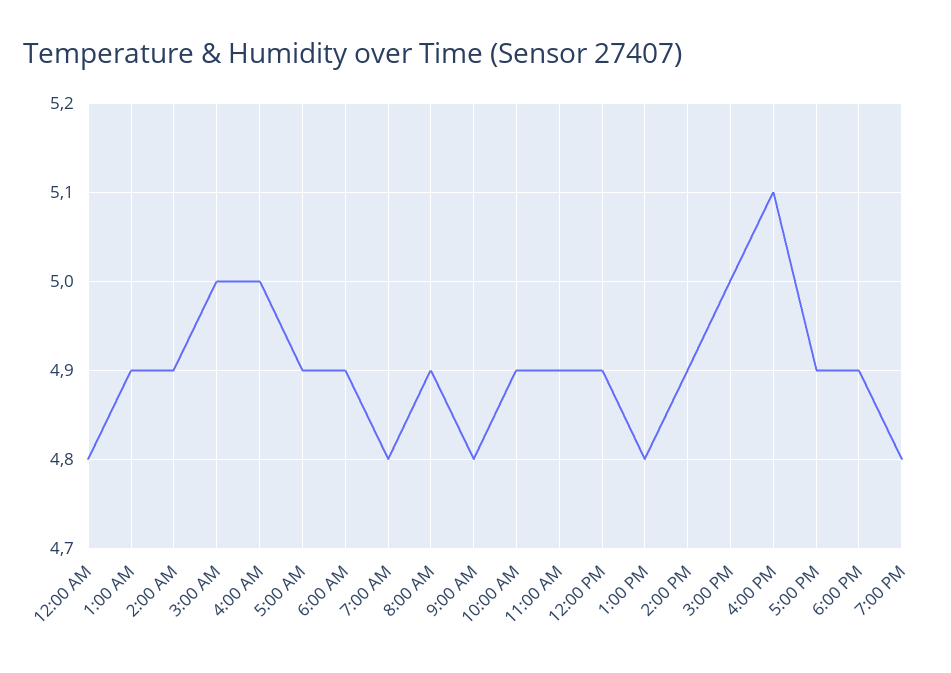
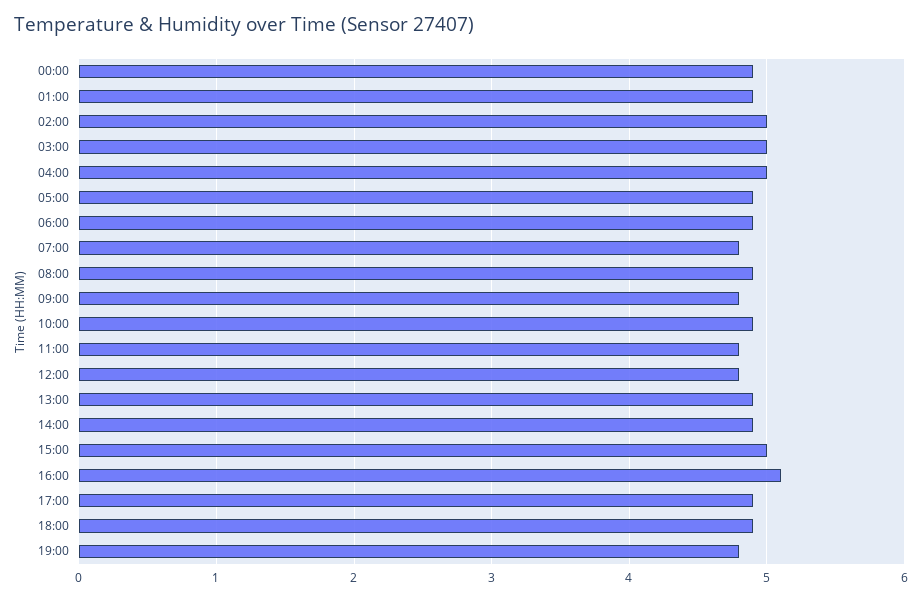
12:00 AM: 4.8 -> 4.9
2:00 AM: 4.9 -> 5
11:00 AM: 4.9 -> 4.8
12:00 PM: 4.9 -> 4.8
1:00 PM: 4.8 -> 4.9

